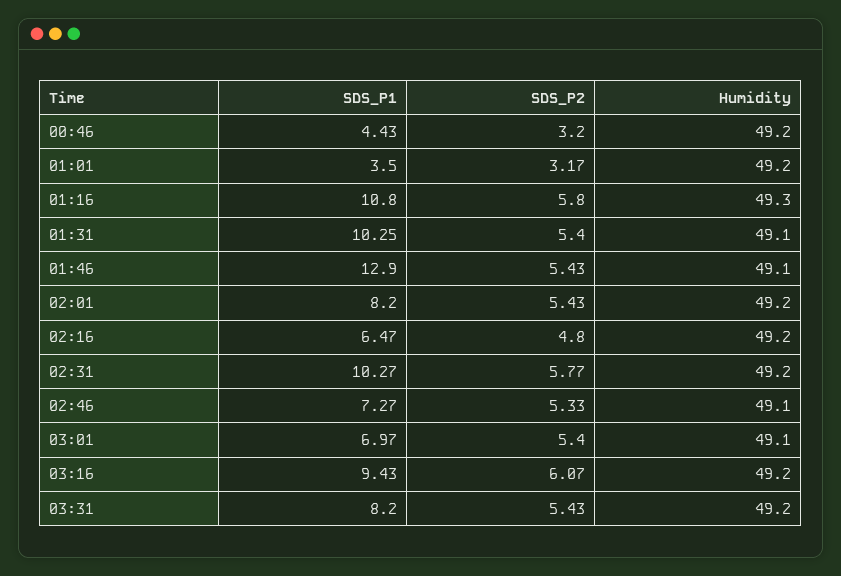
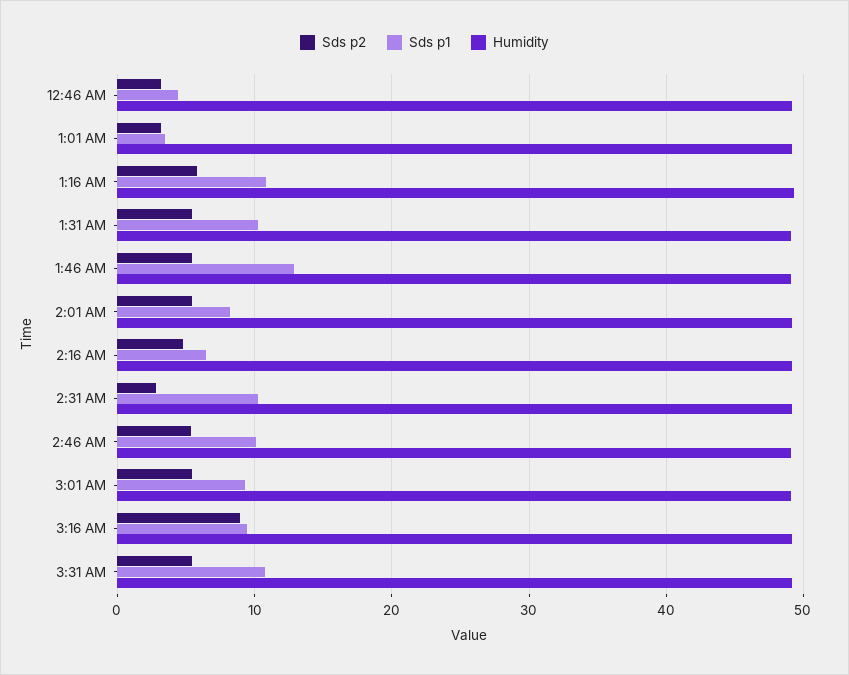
SDS_P2, 02:31: 5.77 -> 3
SDS_P1, 02:46: 7.27 -> 10
SDS_P1, 03:01: 6.97 -> 9
SDS_P2, 03:16: 6.07 -> 9
SDS_P1, 03:31: 8.2 -> 11

